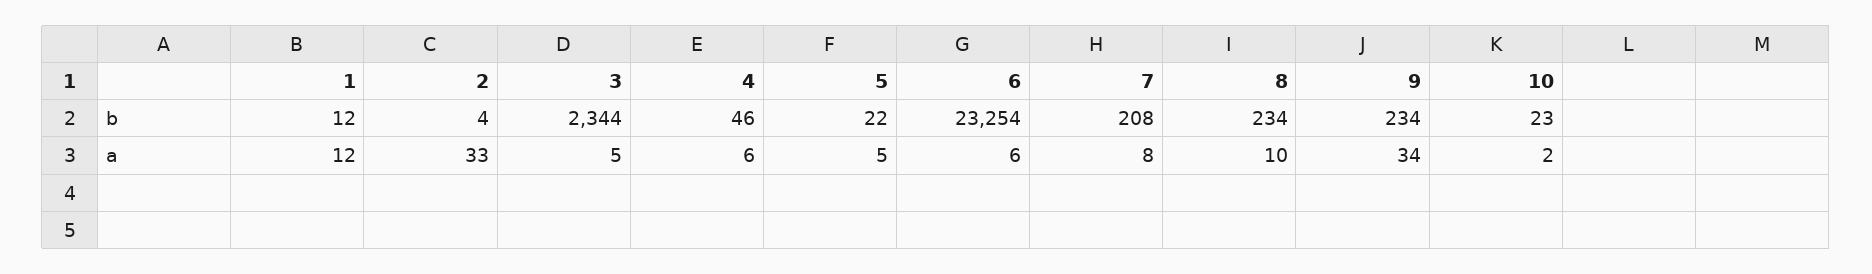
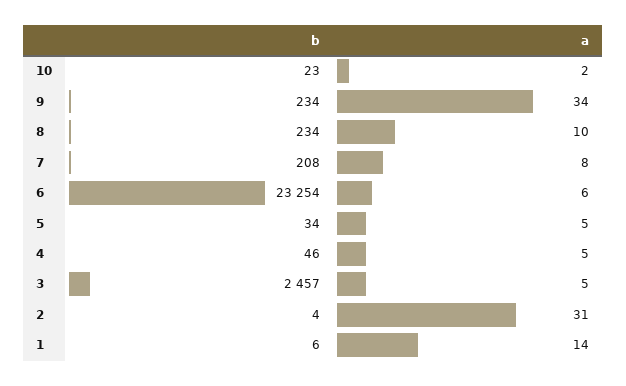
1, b: 12 -> 6
3, b: 2344 -> 2457
5, b: 22 -> 34
1, a: 12 -> 14
2, a: 33 -> 31
4, a: 6 -> 5

